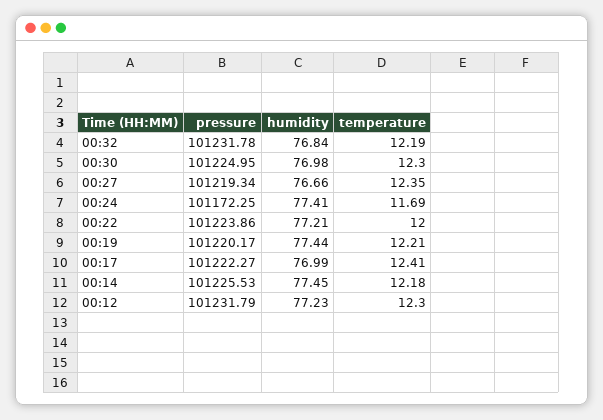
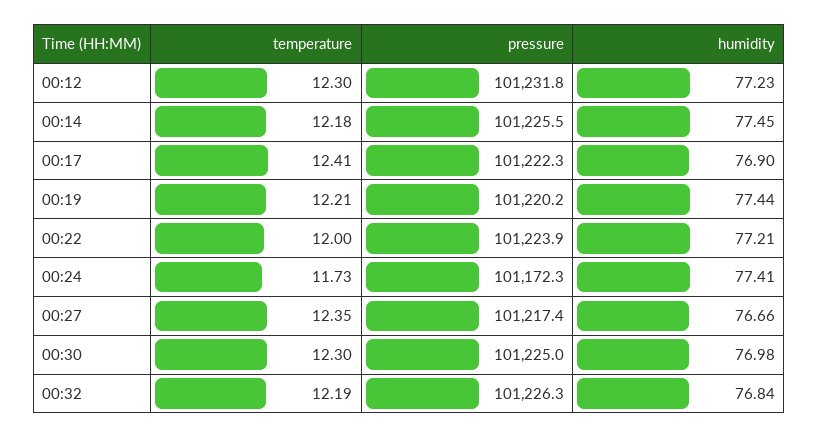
pressure, 00:32: 101231.78 -> 101226.3
pressure, 00:27: 101219.34 -> 101217.4
temperature, 00:24: 11.69 -> 11.73
humidity, 00:17: 76.99 -> 76.9

